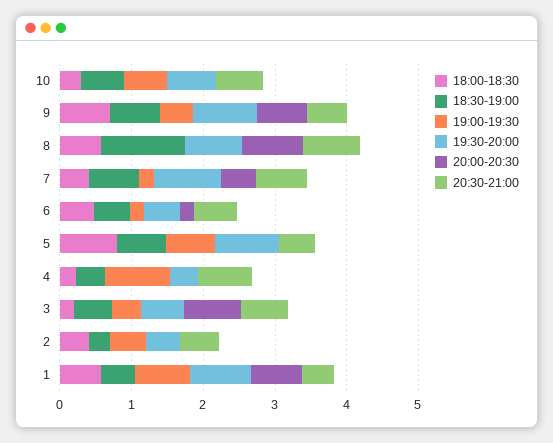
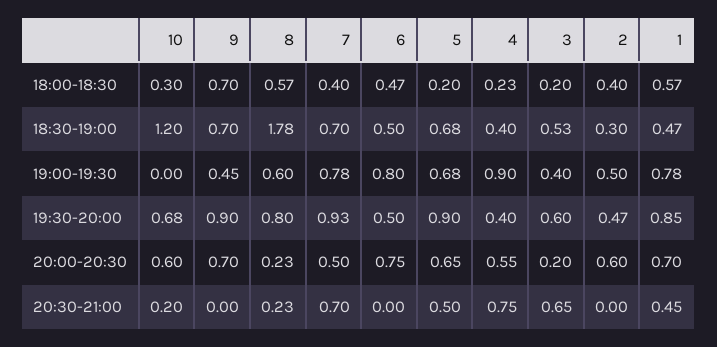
18:30-19:00, 10: 0.6 -> 1.2
19:00-19:30, 10: 0.6 -> 0
20:00-20:30, 10: 0 -> 0.6
20:30-21:00, 10: 0.6 -> 0.2
20:30-21:00, 9: 0.6 -> 0
18:30-19:00, 8: 1.2 -> 1.78
19:00-19:30, 8: 0 -> 0.6
20:00-20:30, 8: 0.8 -> 0.23
20:30-21:00, 8: 0.8 -> 0.23
19:00-19:30, 7: 0.2 -> 0.78
19:00-19:30, 6: 0.2 -> 0.8
20:00-20:30, 6: 0.2 -> 0.75
20:30-21:00, 6: 0.6 -> 0
18:00-18:30, 5: 0.8 -> 0.2
20:00-20:30, 5: 0 -> 0.65
20:00-20:30, 4: 0 -> 0.55
20:00-20:30, 3: 0.8 -> 0.2
20:00-20:30, 2: 0 -> 0.6
20:30-21:00, 2: 0.6 -> 0

